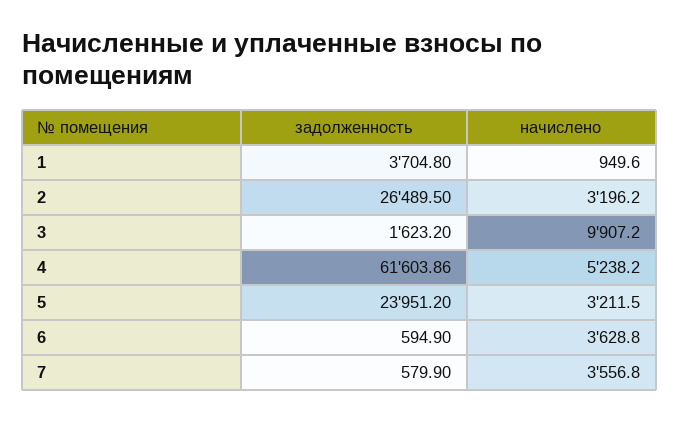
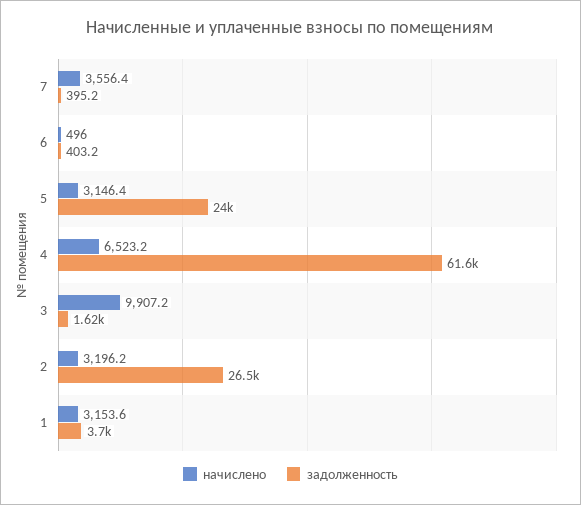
начислено, 1: 949.6 -> 3153.6
начислено, 4: 5238.2 -> 6523.2
начислено, 5: 3211.5 -> 3146.4
задолженность, 6: 594.9 -> 403.2
начислено, 6: 3628.8 -> 496
задолженность, 7: 579.9 -> 395.2
начислено, 7: 3556.8 -> 3556.4

